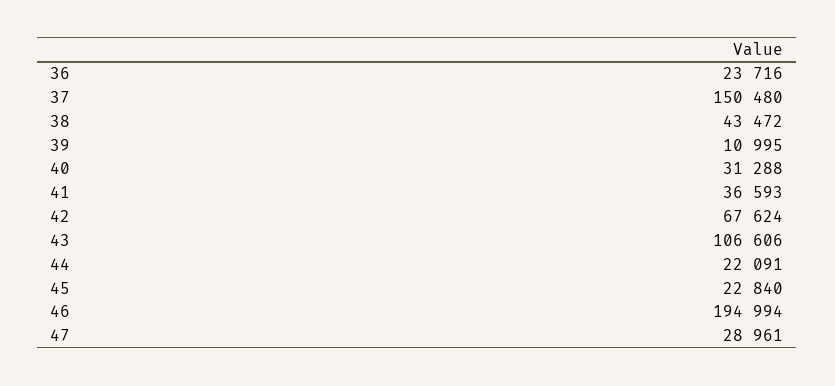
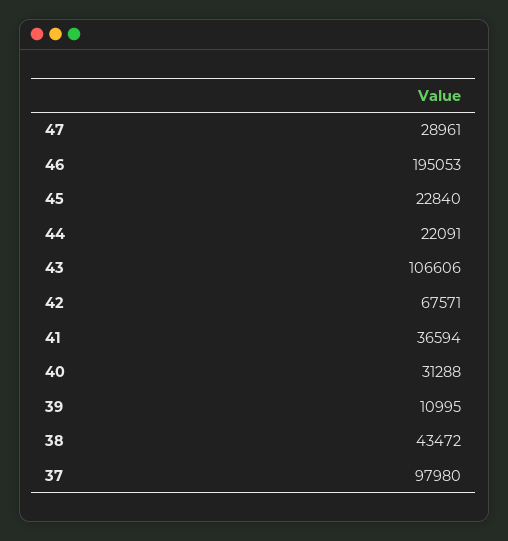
36: 23716 -> none
37: 150480 -> 97980
41: 36593 -> 36594
42: 67624 -> 67571
46: 194994 -> 195053

